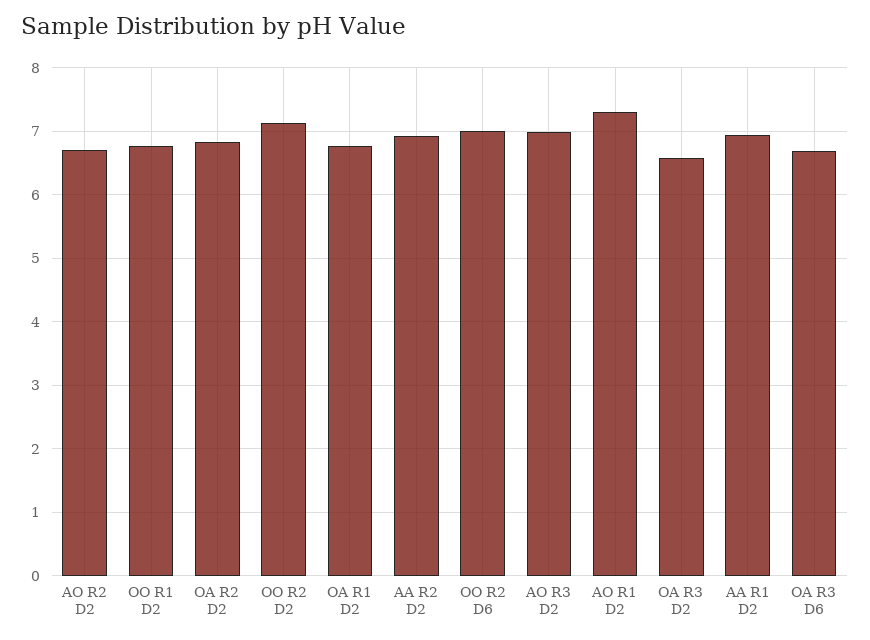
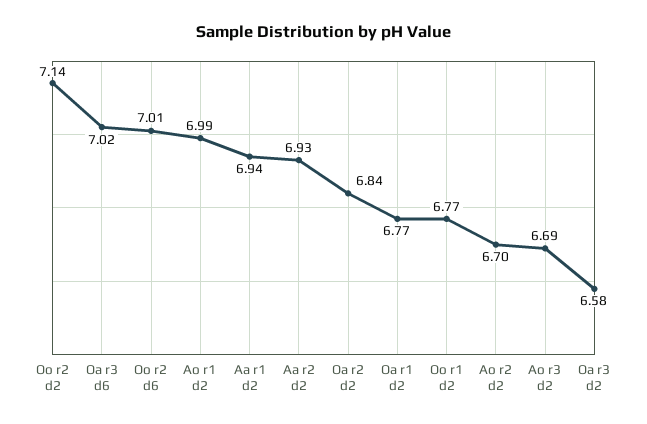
AO R3 D2: 7 -> 6.69
AO R1 D2: 7.3 -> 6.99
OA R3 D6: 6.7 -> 7.02

